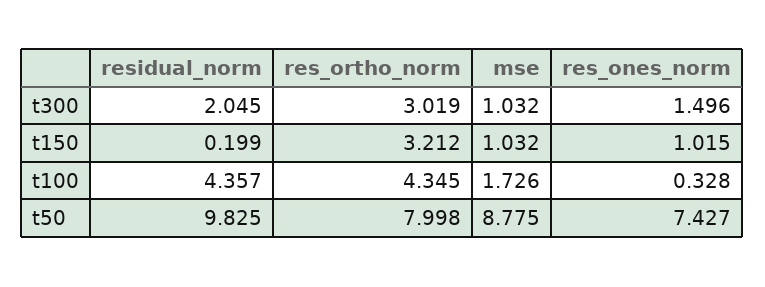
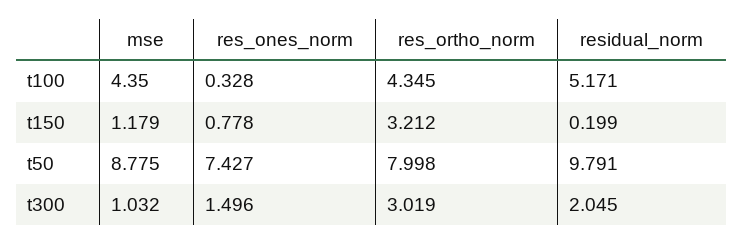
mse, t150: 1.032 -> 1.179
res_ones_norm, t150: 1.015 -> 0.778
residual_norm, t100: 4.357 -> 5.171
mse, t100: 1.726 -> 4.35
residual_norm, t50: 9.825 -> 9.791

